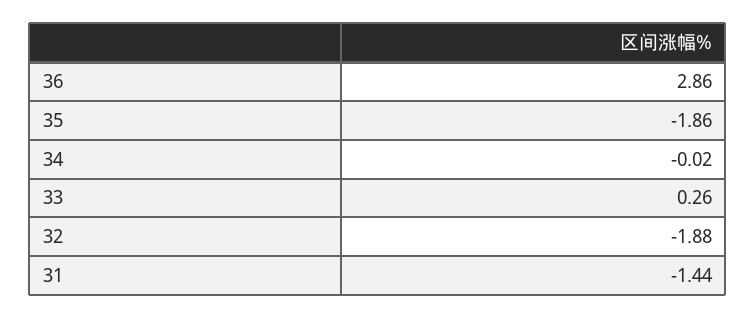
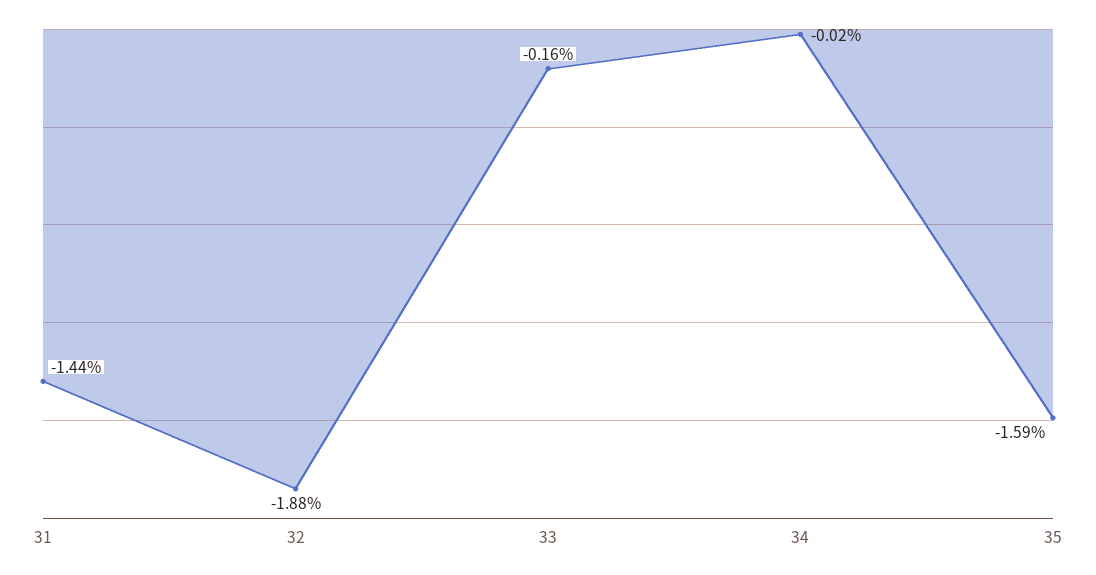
36: 2.86 -> none
35: -1.86 -> -1.59
33: 0.26 -> -0.16

